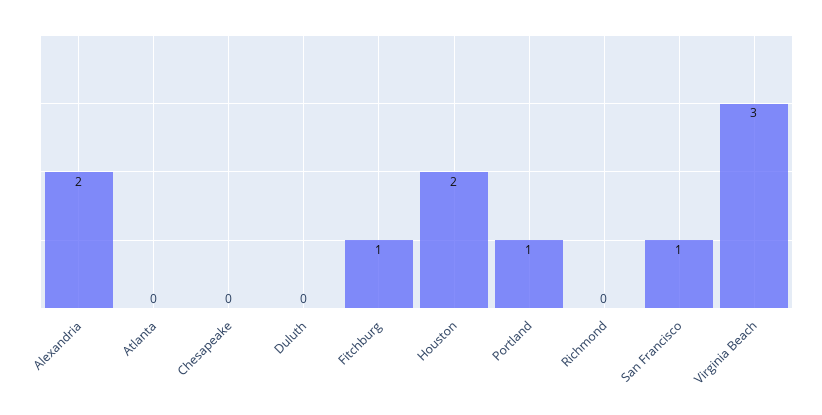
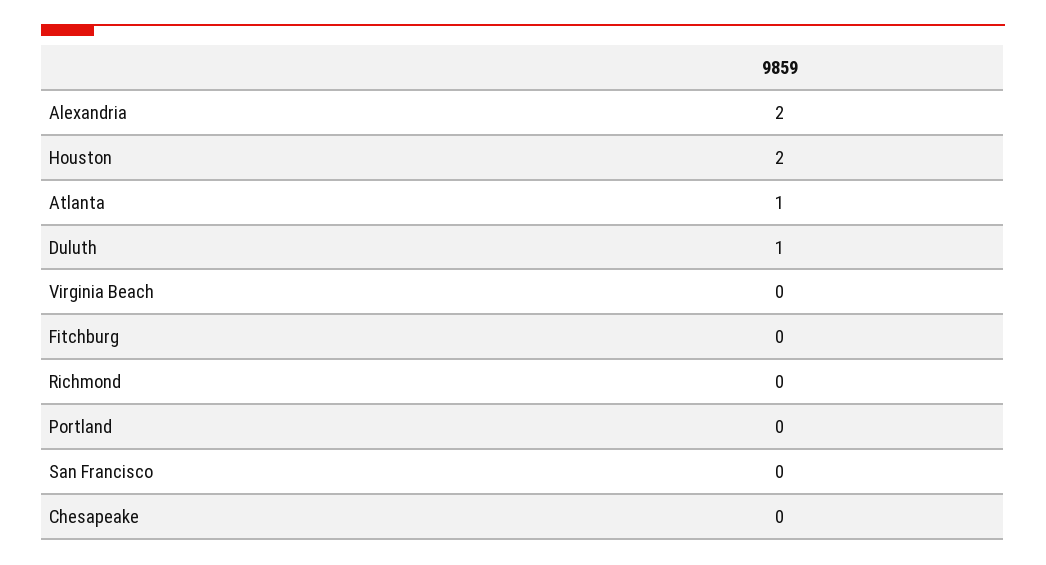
Atlanta: 0 -> 1
Duluth: 0 -> 1
Fitchburg: 1 -> 0
Portland: 1 -> 0
San Francisco: 1 -> 0
Virginia Beach: 3 -> 0

